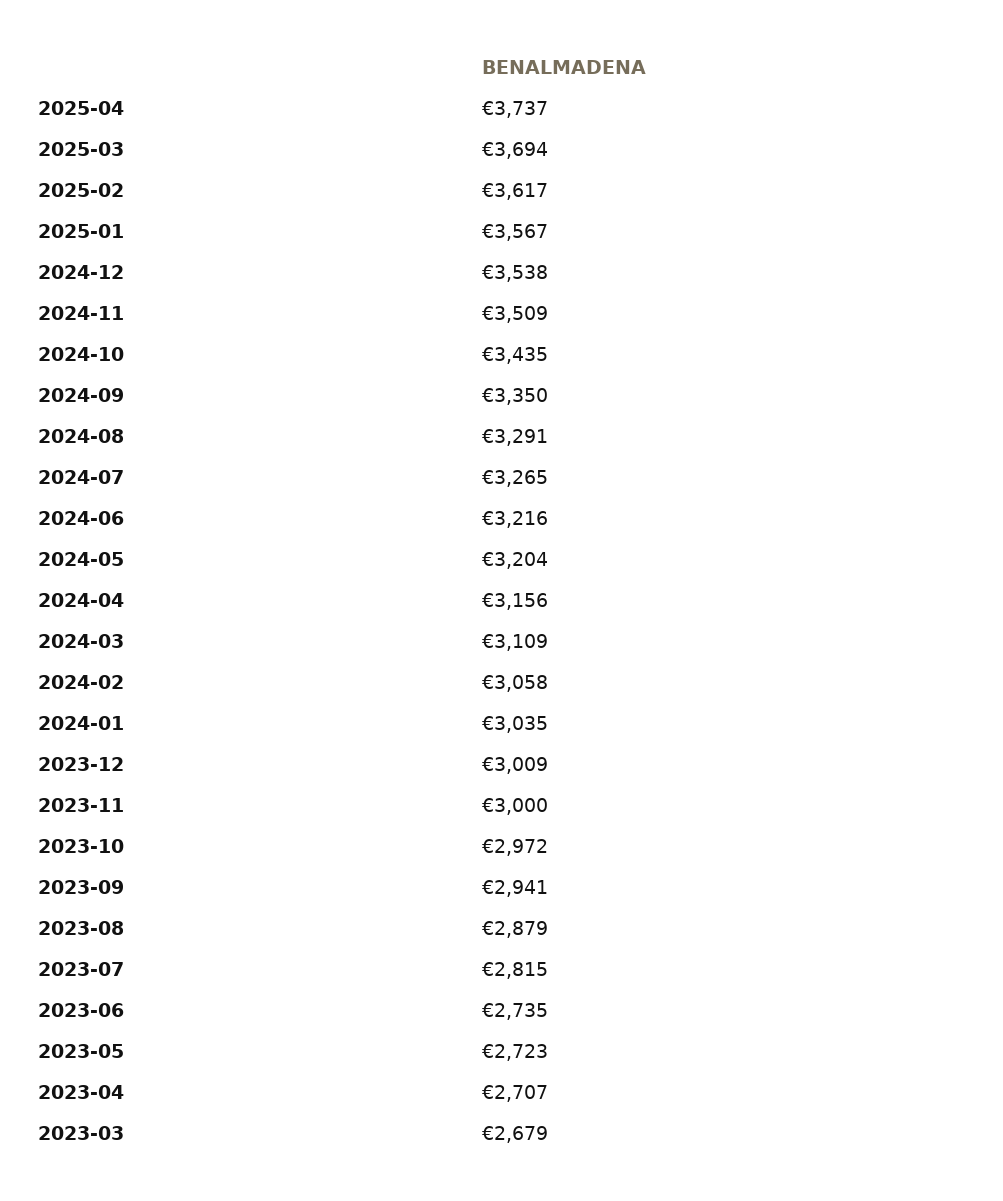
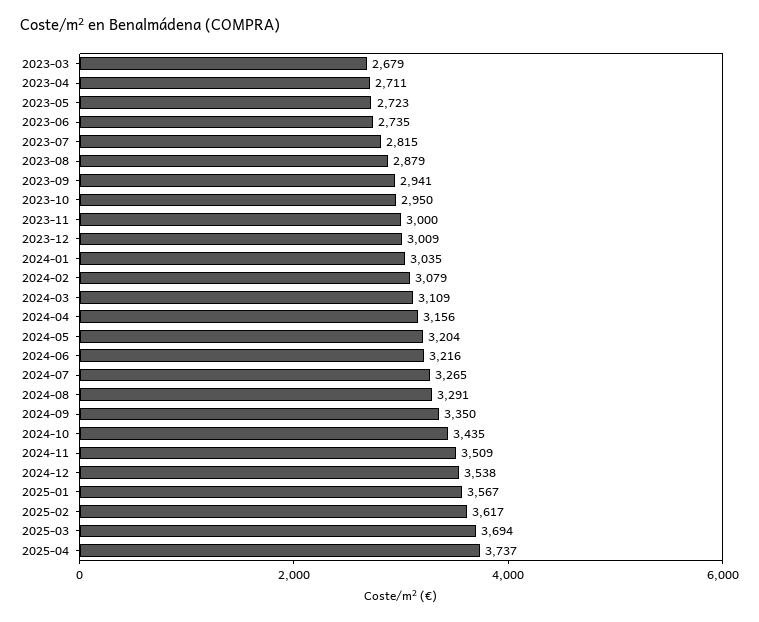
2024-02: 3058 -> 3079
2023-10: 2972 -> 2950
2023-04: 2707 -> 2711

